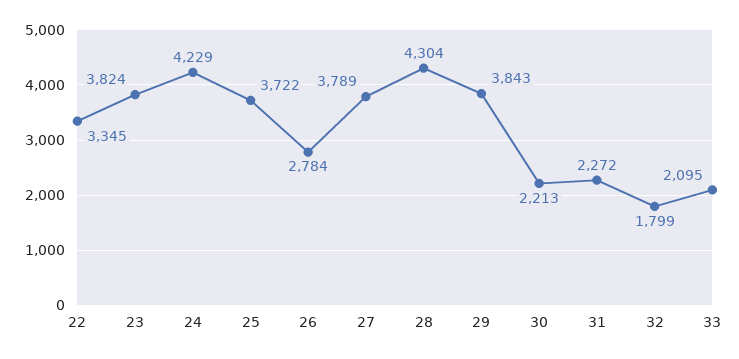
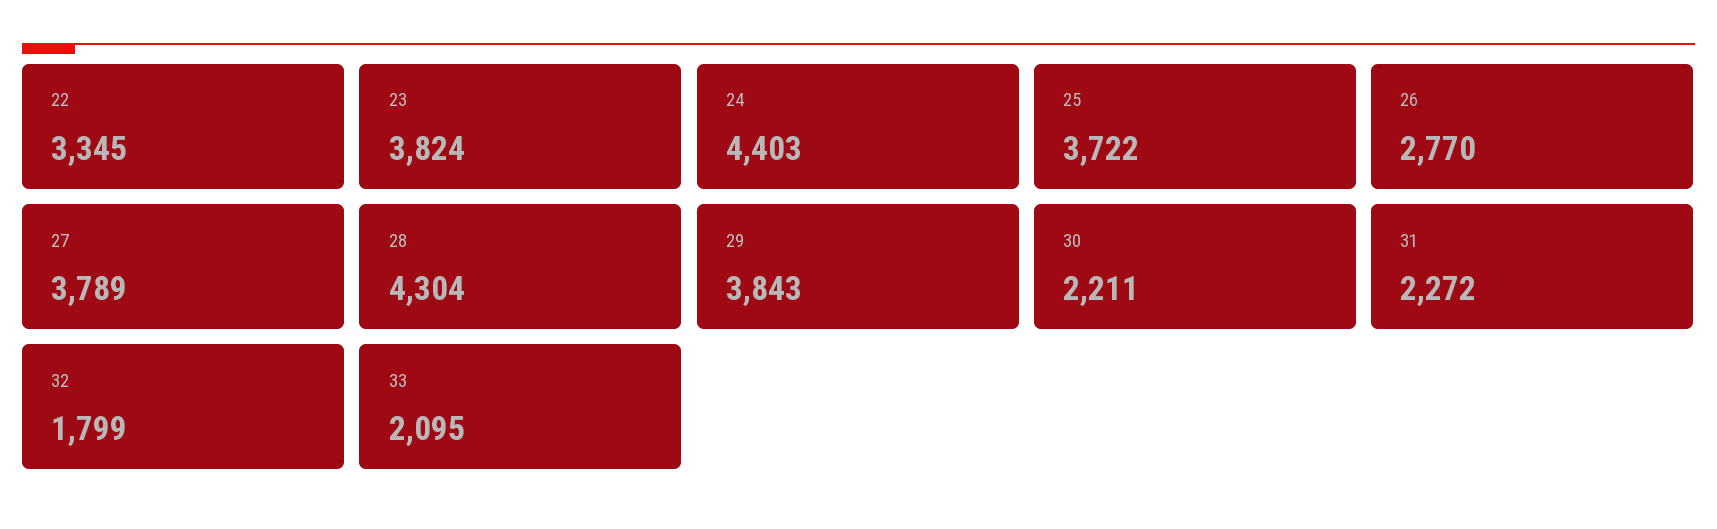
24: 4229 -> 4403
26: 2784 -> 2770
30: 2213 -> 2211

